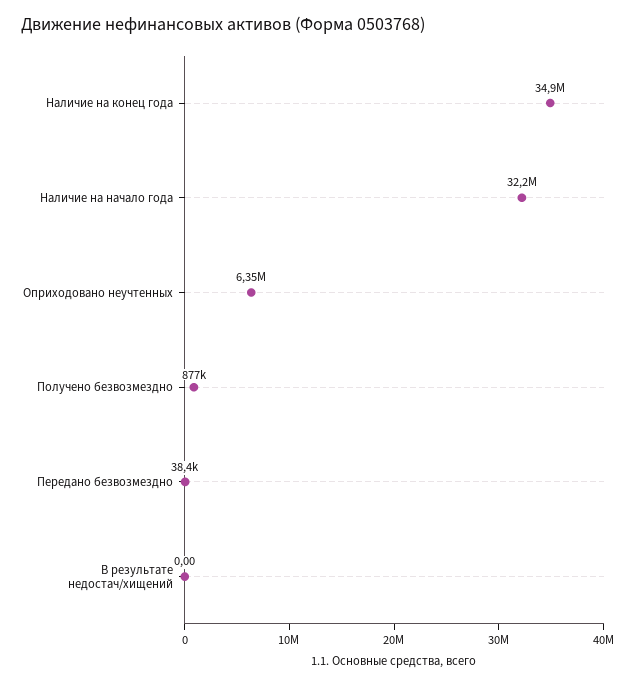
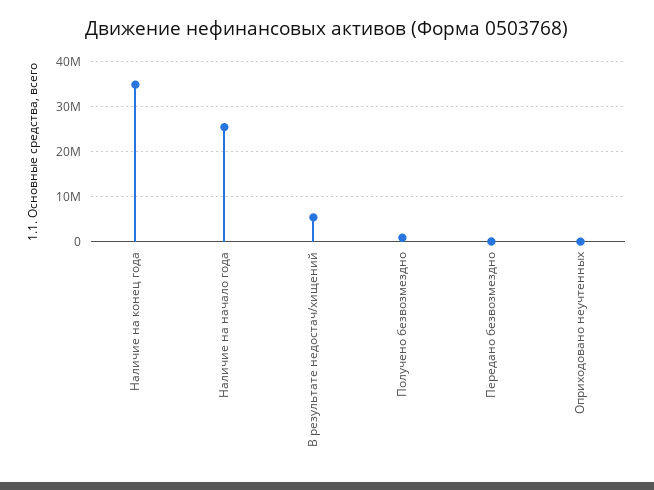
Наличие на начало года: 32200000 -> 26000000
Оприходовано неучтенных: 6350000 -> 0
В результате недостач/хищений: 0 -> 6000000

